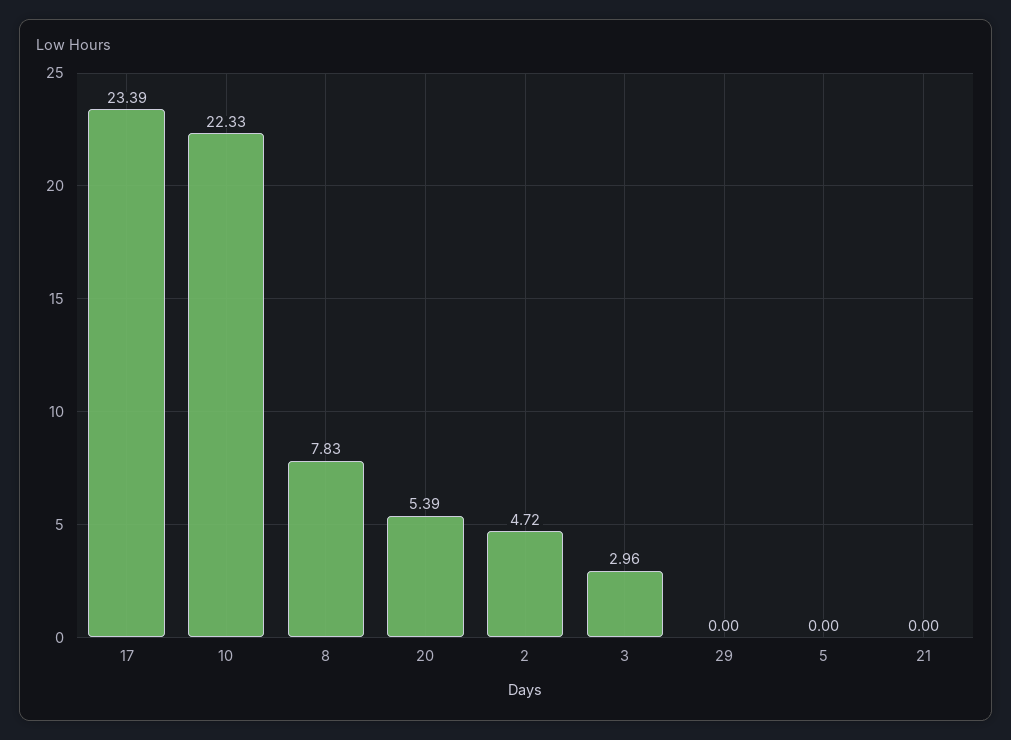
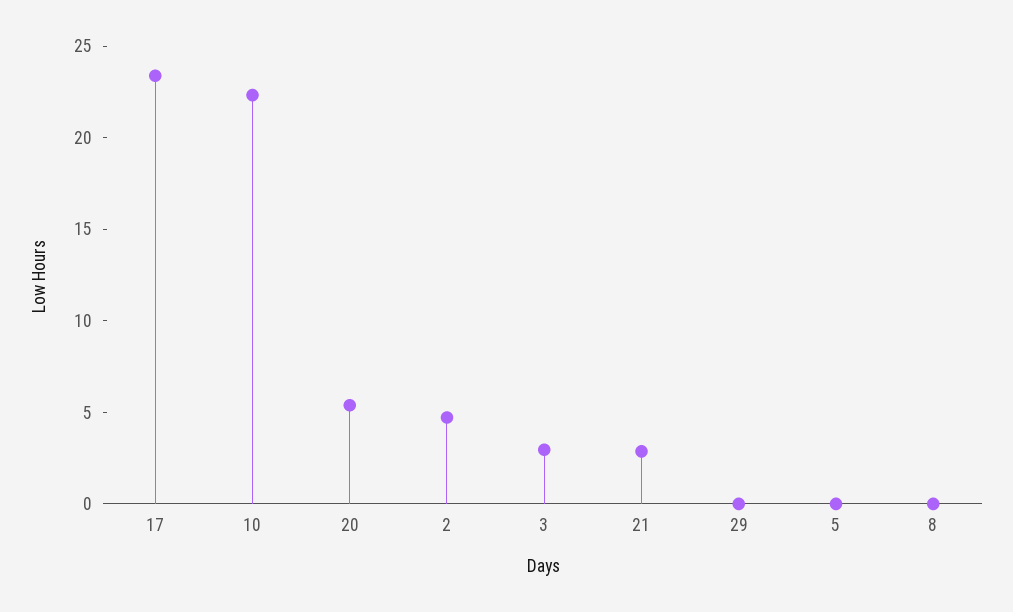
8: 7.83 -> 0
21: 0 -> 3

